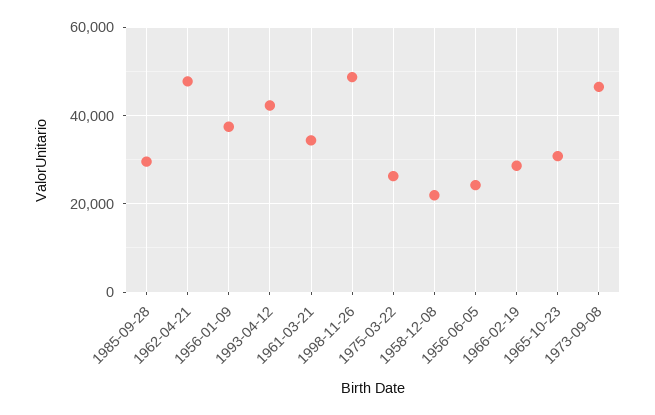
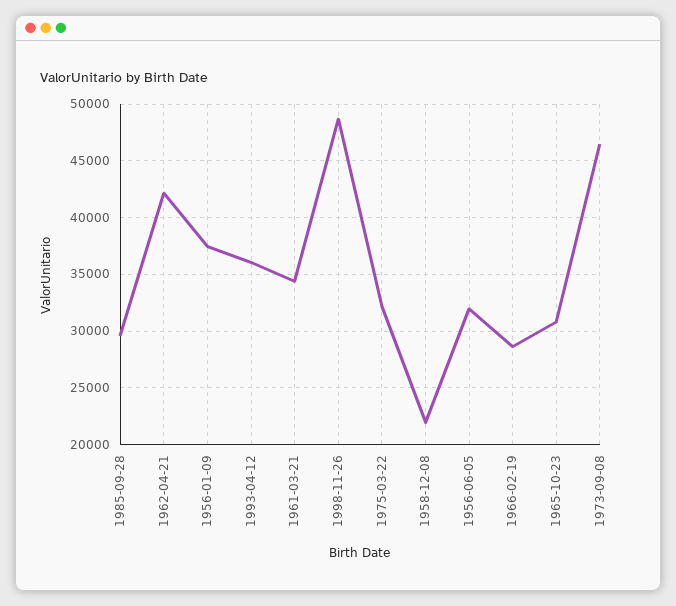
1962-04-21: 48000 -> 42000
1993-04-12: 42000 -> 36000
1975-03-22: 26000 -> 32000
1956-06-05: 24000 -> 32000

